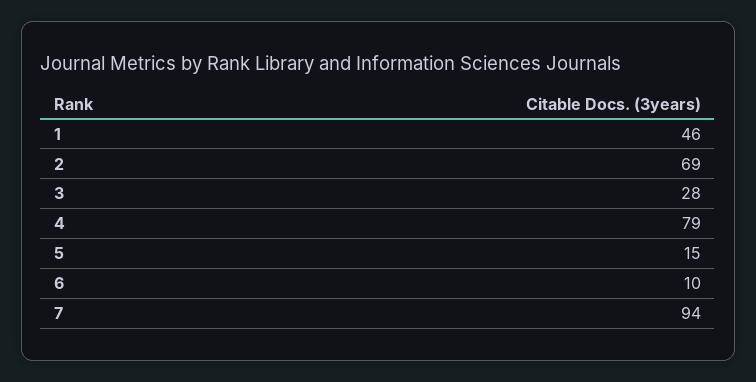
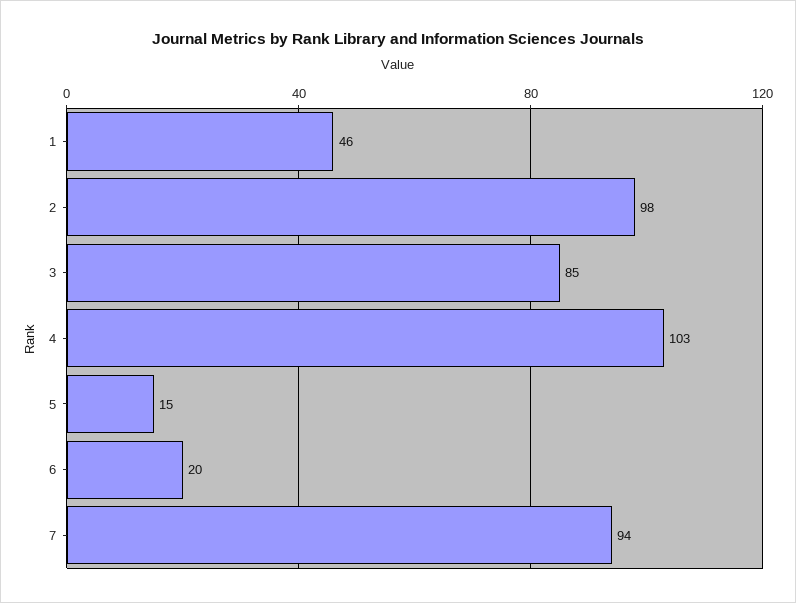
2: 69 -> 98
3: 28 -> 85
4: 79 -> 103
6: 10 -> 20

